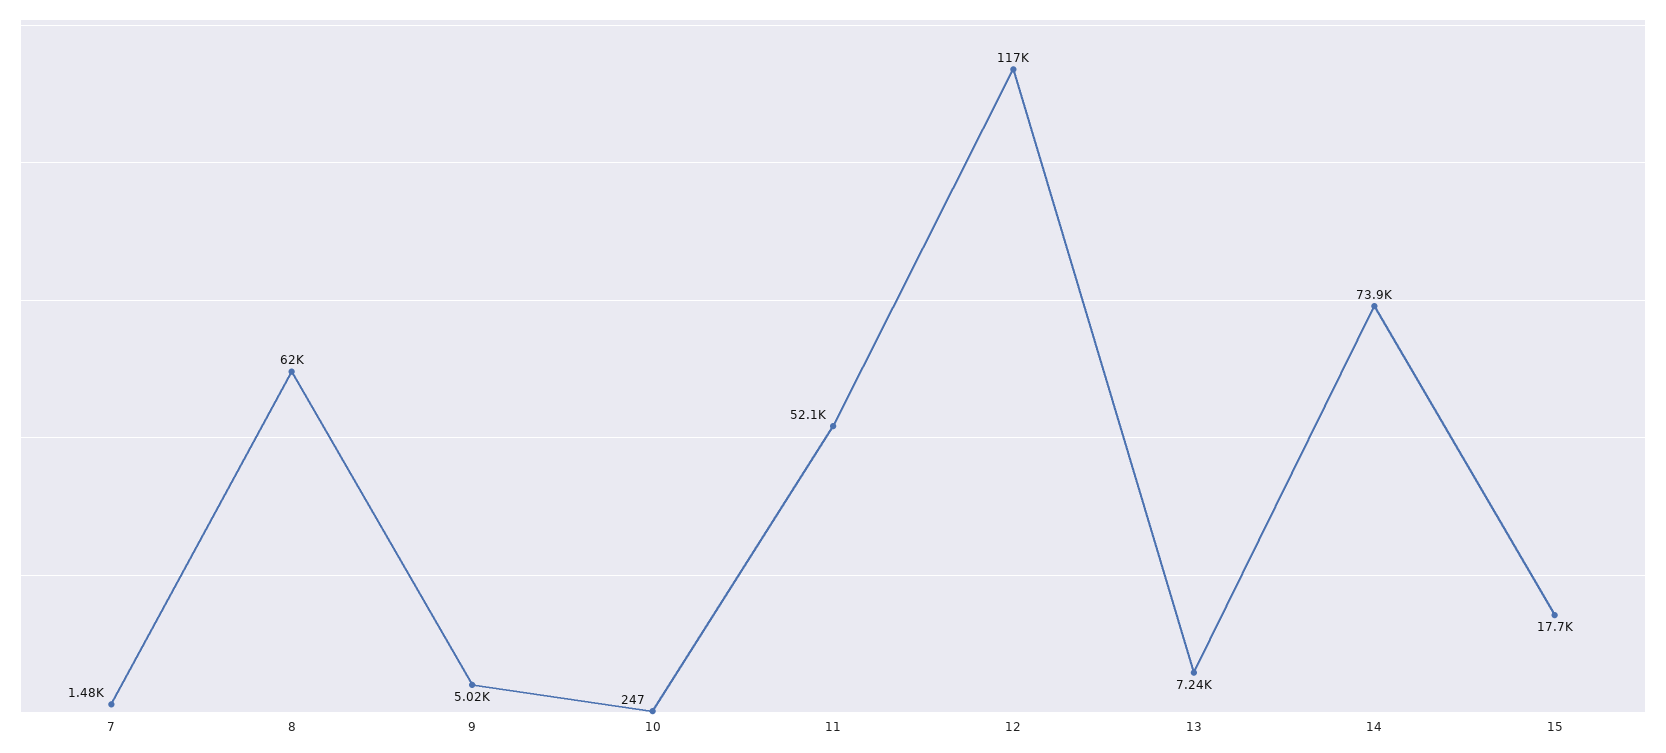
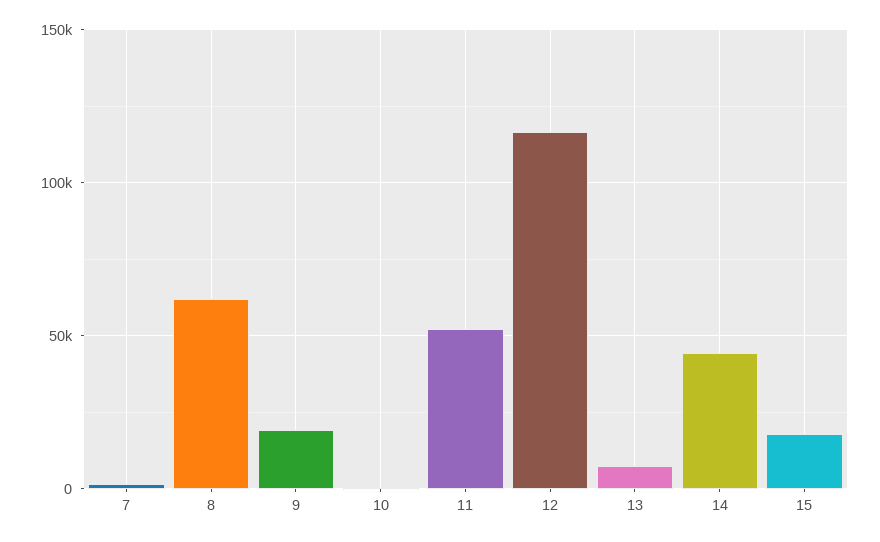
9: 5020 -> 20000
14: 73900 -> 45000

